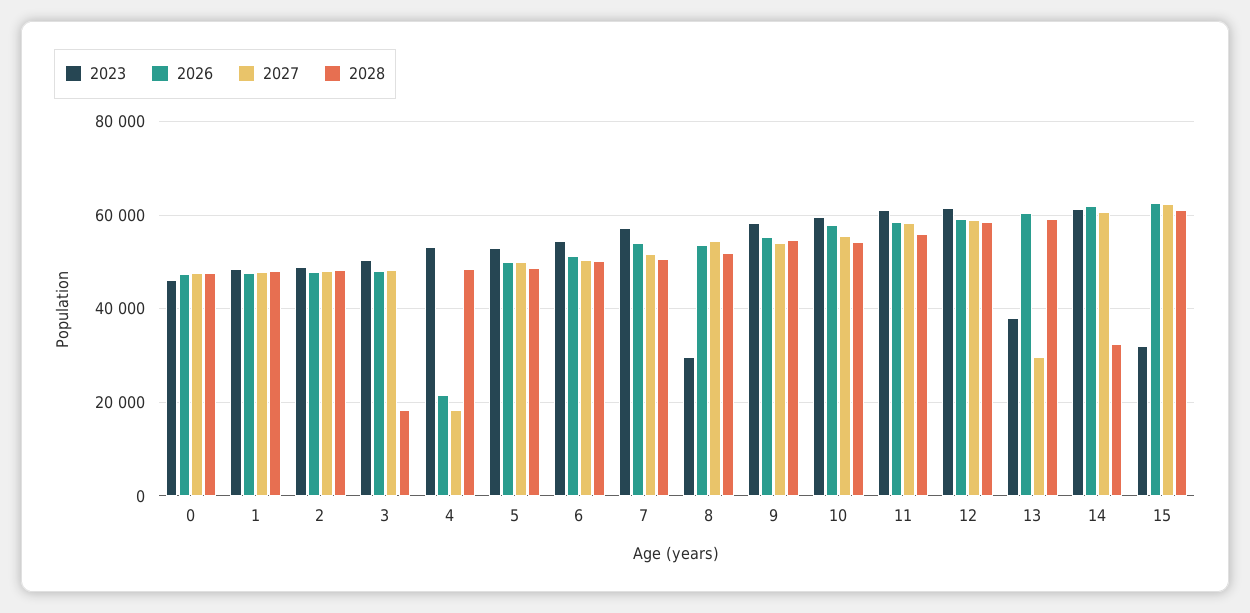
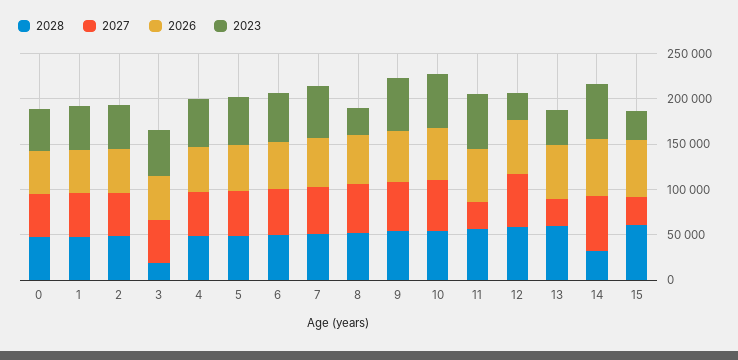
2026, 4: 22000 -> 50000
2027, 4: 18000 -> 50000
2027, 11: 58000 -> 30000
2023, 12: 62000 -> 30000
2027, 15: 62000 -> 30000

